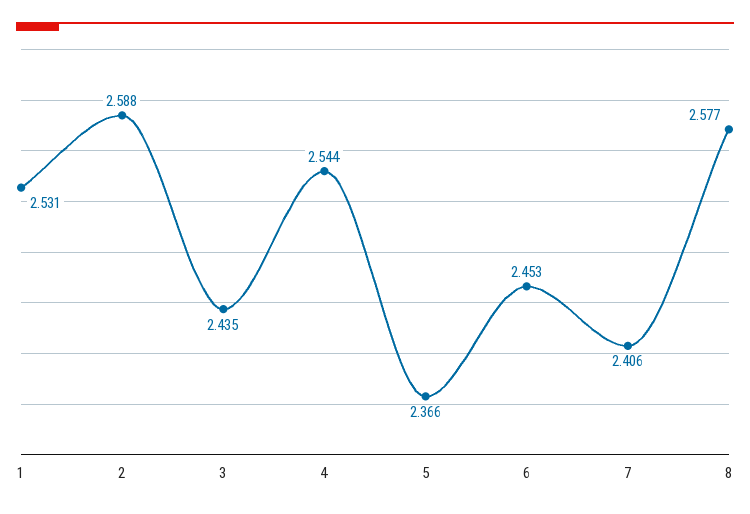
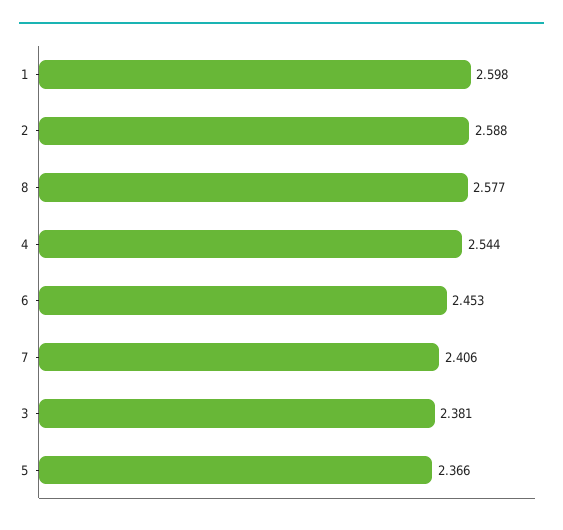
1: 2.531 -> 2.598
3: 2.435 -> 2.381

